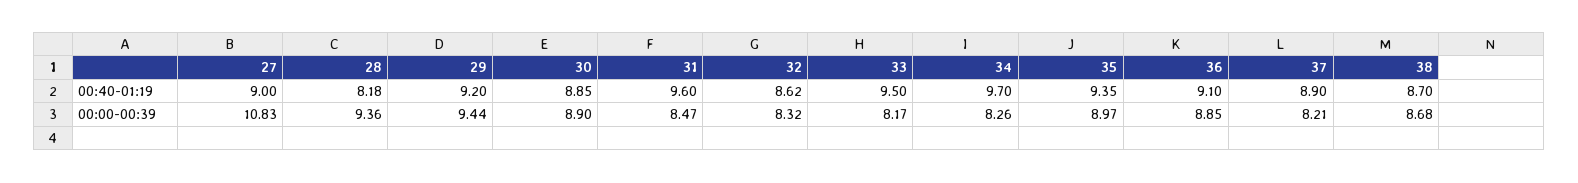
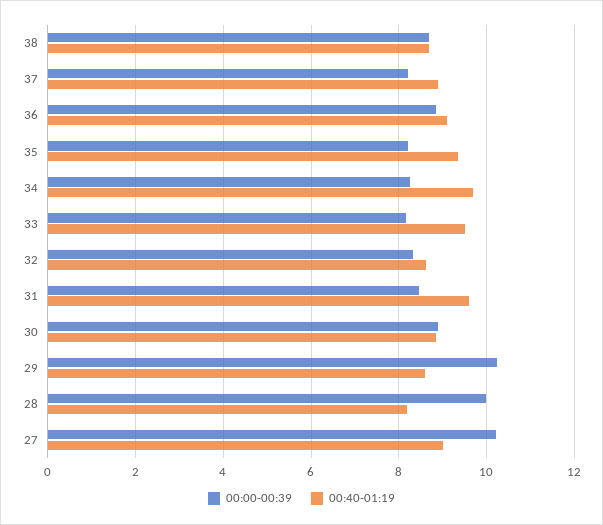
00:40-01:19, 29: 9.2 -> 8.6
00:00-00:39, 27: 10.83 -> 10.2
00:00-00:39, 28: 9.36 -> 10
00:00-00:39, 29: 9.44 -> 10.2
00:00-00:39, 35: 8.97 -> 8.2

